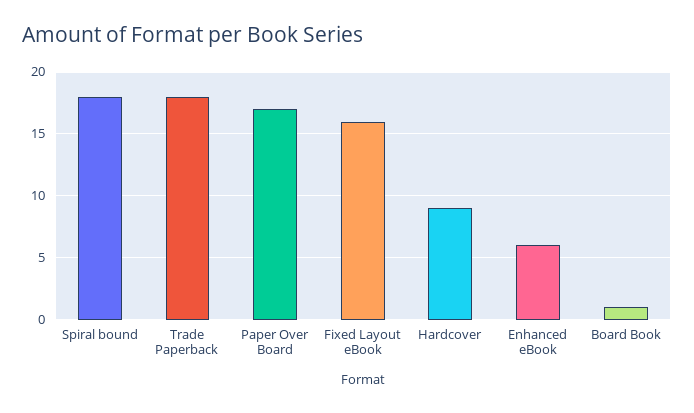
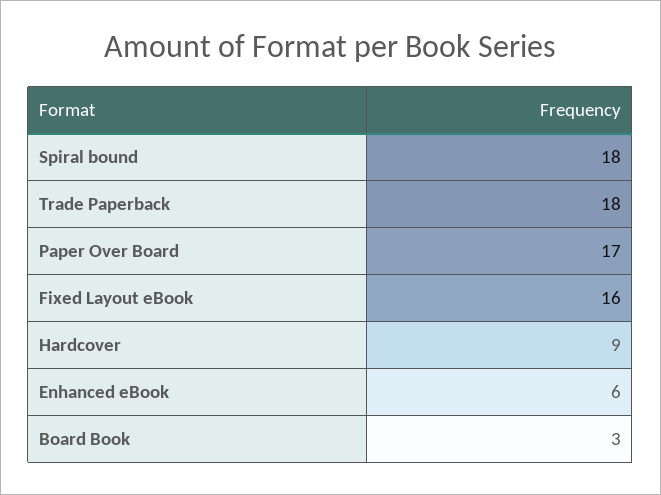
Board Book: 1 -> 3

